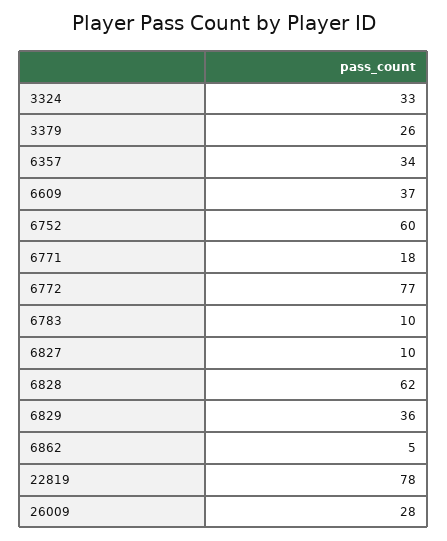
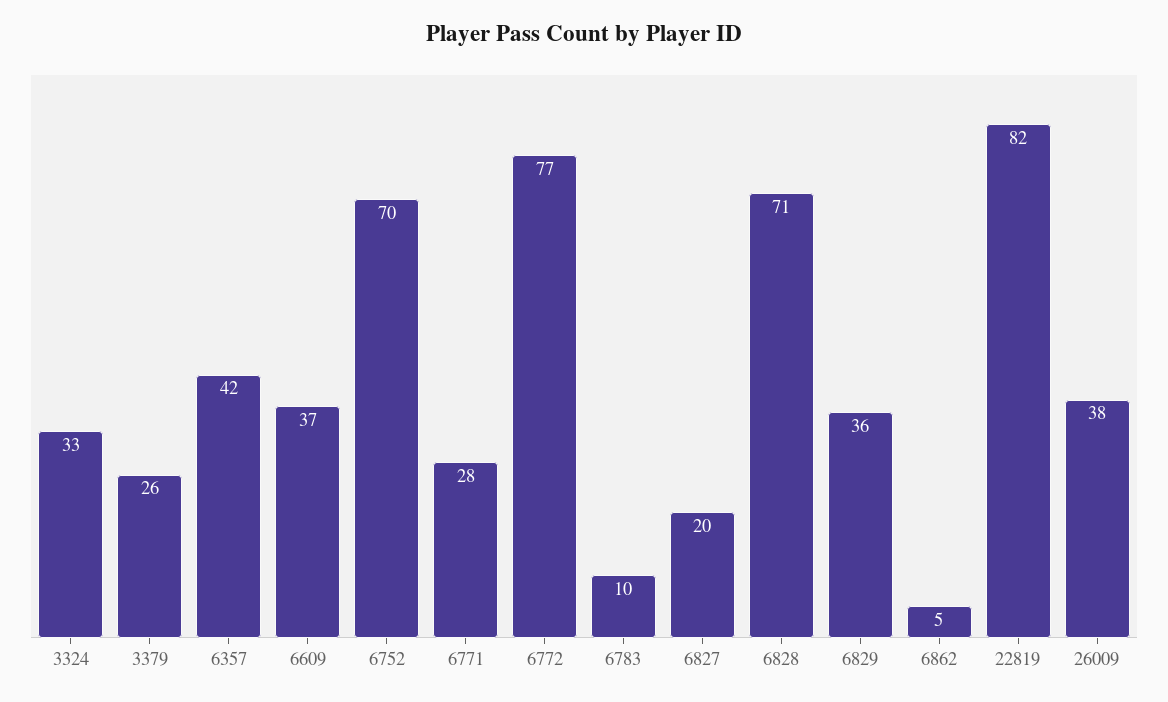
6357: 34 -> 42
6752: 60 -> 70
6771: 18 -> 28
6827: 10 -> 20
6828: 62 -> 71
22819: 78 -> 82
26009: 28 -> 38

